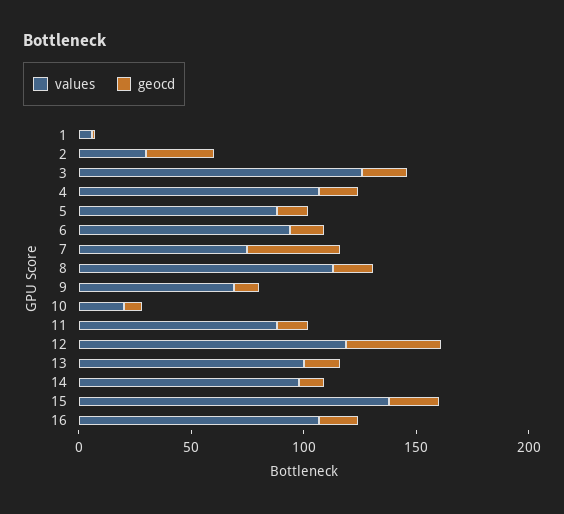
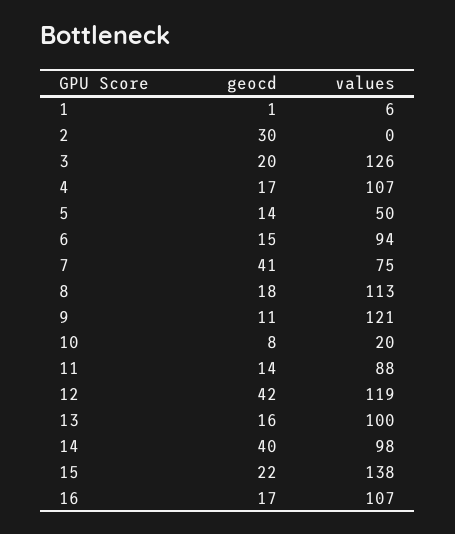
values, 2: 30 -> 0
values, 5: 90 -> 50
values, 9: 70 -> 121
geocd, 14: 10 -> 40

